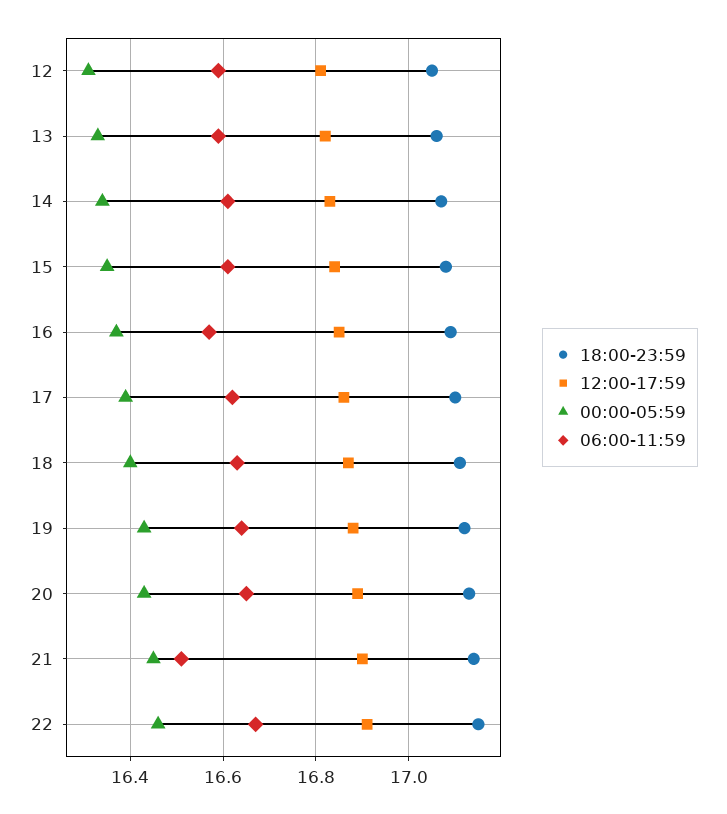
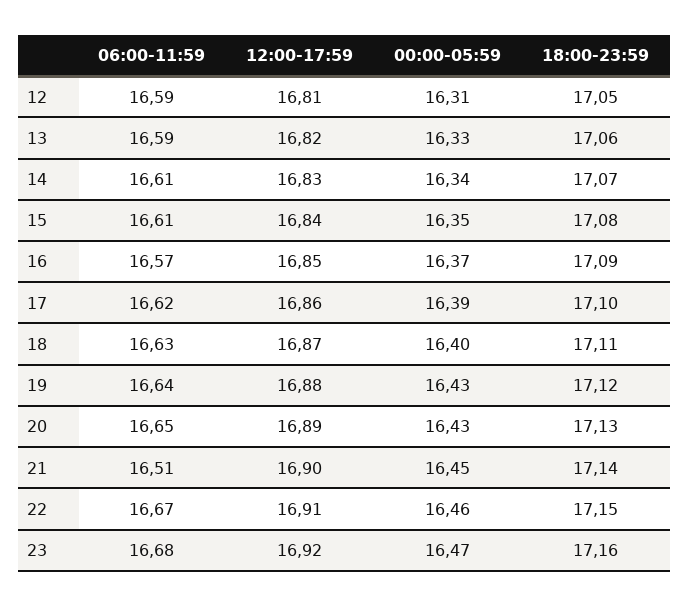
06:00-11:59, 23: none -> 16.68
12:00-17:59, 23: none -> 16.92
00:00-05:59, 23: none -> 16.47
18:00-23:59, 23: none -> 17.16

